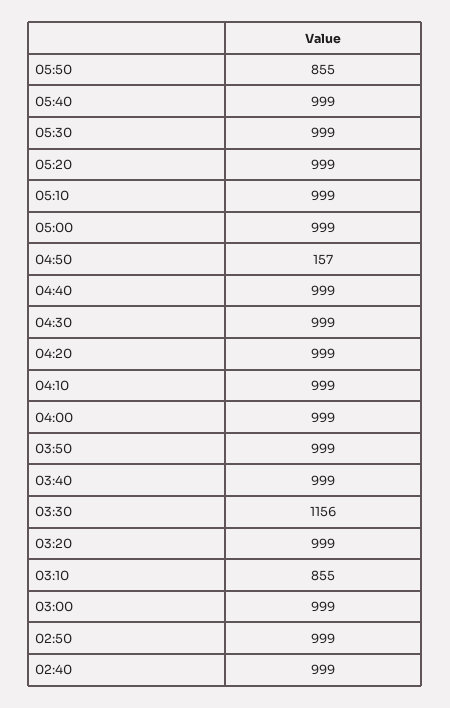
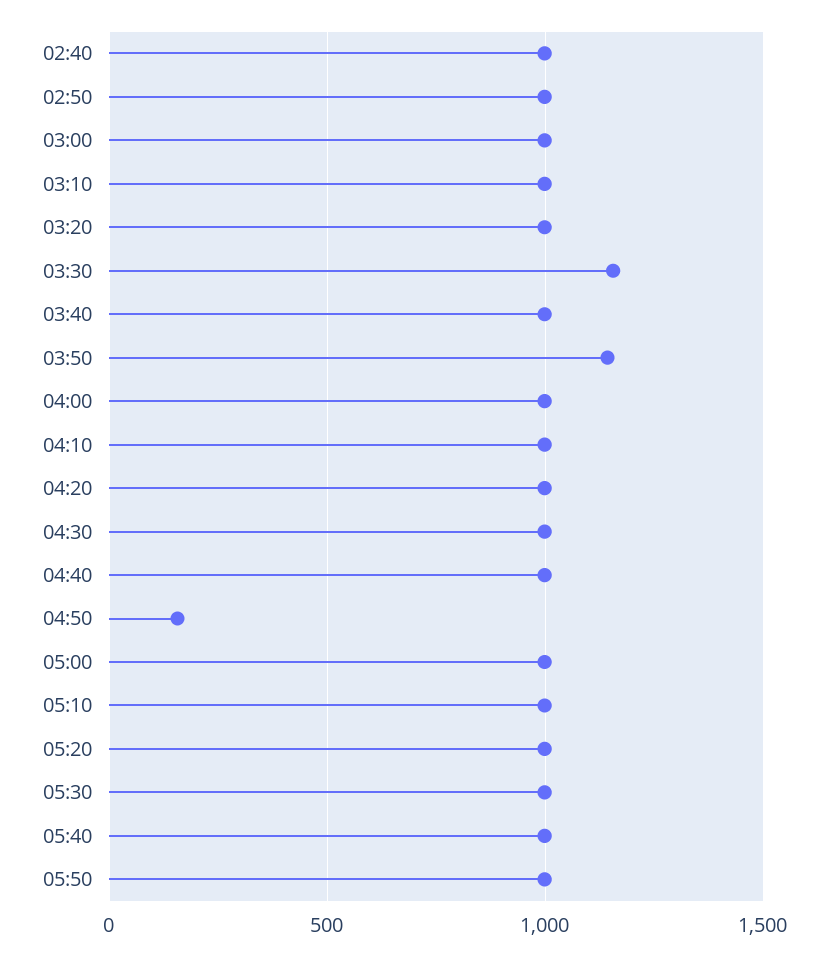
05:50: 855 -> 1000
03:50: 999 -> 1150
03:10: 855 -> 1000

